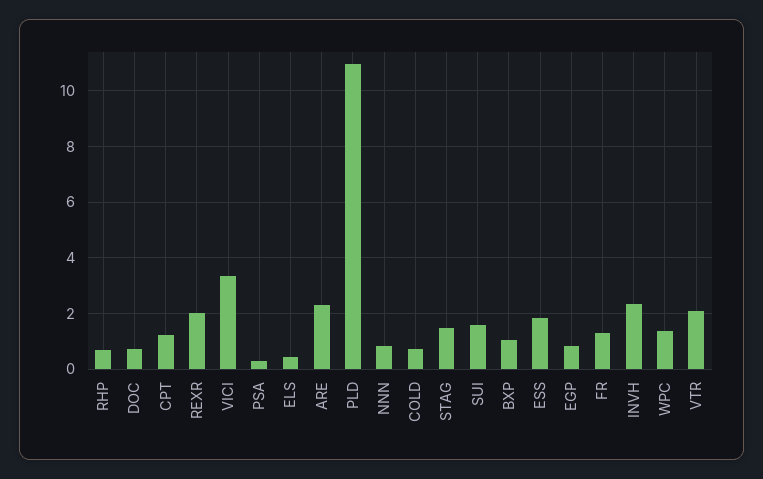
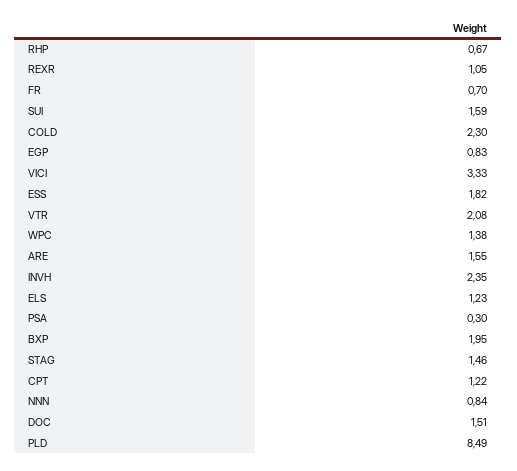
DOC: 0.75 -> 1.51
REXR: 2 -> 1.05
ELS: 0.5 -> 1.23
ARE: 2.25 -> 1.55
PLD: 11 -> 8.49
COLD: 0.75 -> 2.3
BXP: 1 -> 1.95
FR: 1.25 -> 0.7

